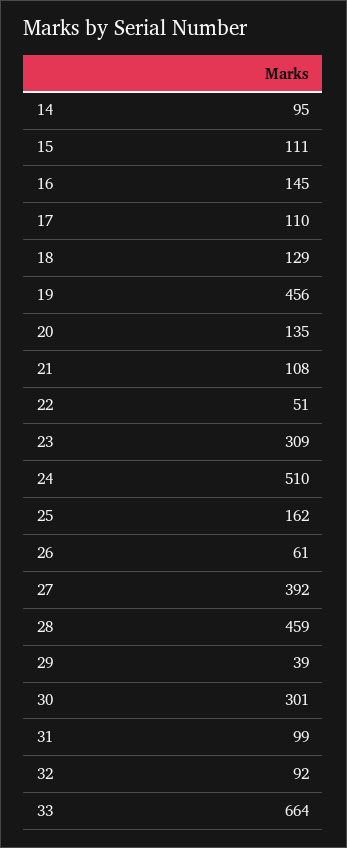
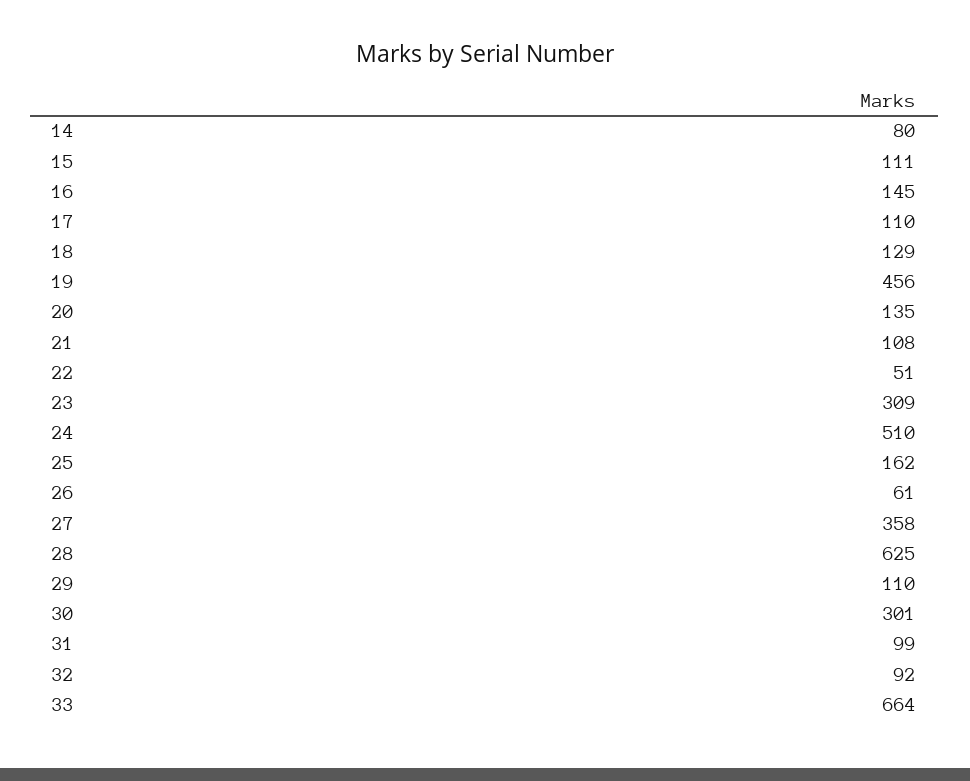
14: 95 -> 80
27: 392 -> 358
28: 459 -> 625
29: 39 -> 110

